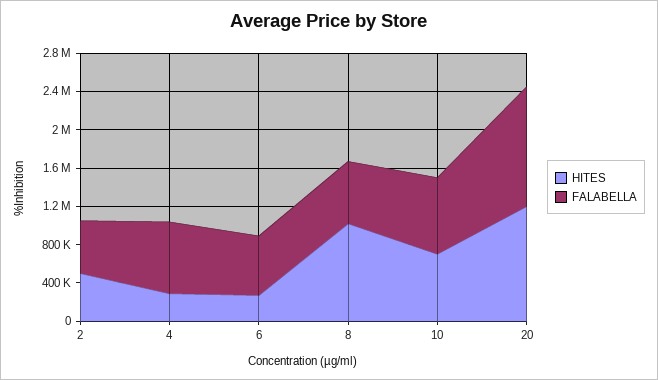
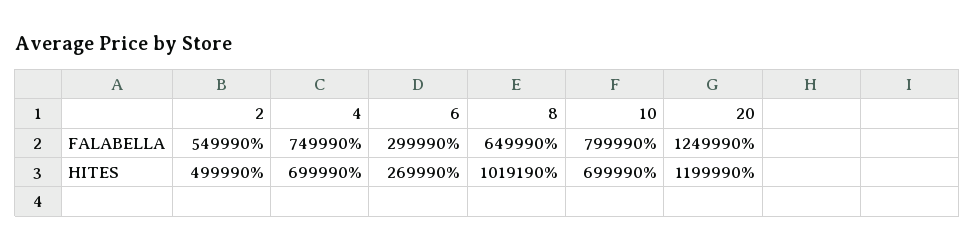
HITES, 4: 300000 -> 699990
FALABELLA, 6: 600000 -> 299990

